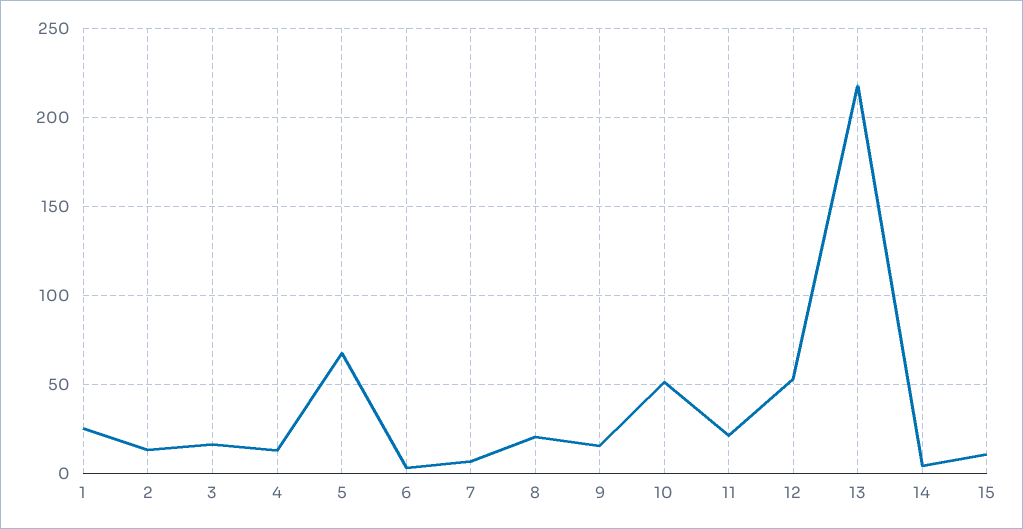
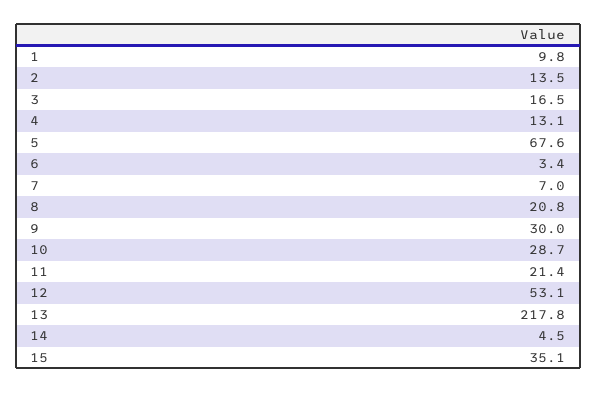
1: 25 -> 9.8
9: 15 -> 30
10: 50 -> 28.7
15: 10 -> 35.1

